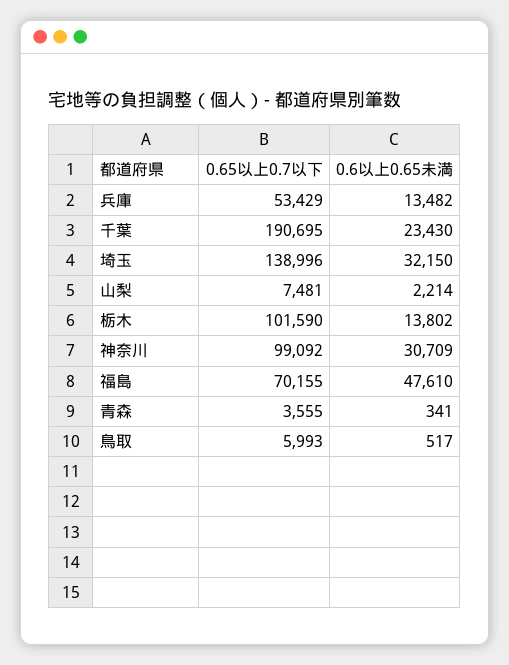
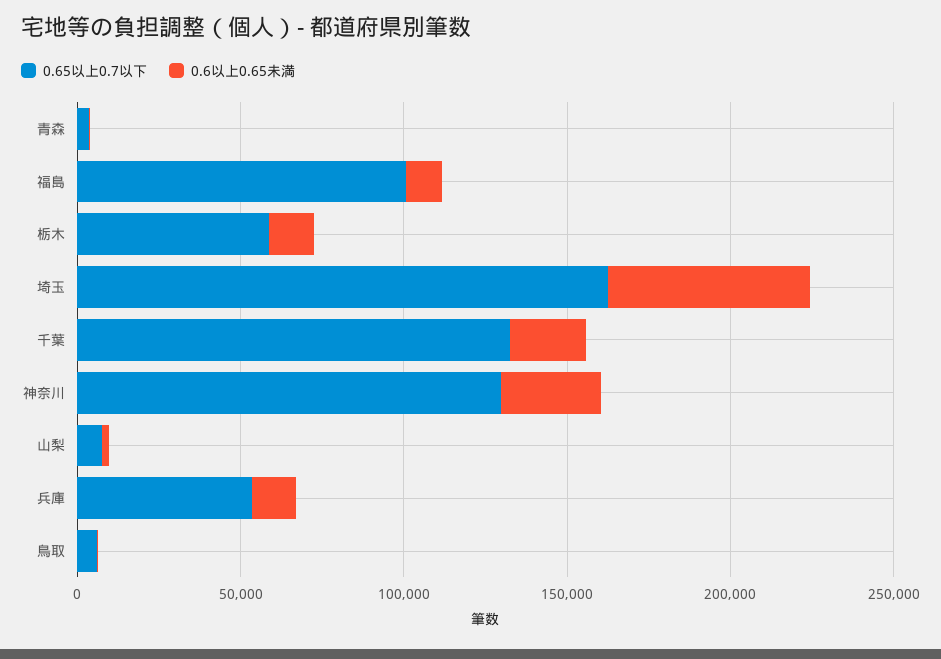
0.65以上0.7以下, 千葉: 190695 -> 130000
0.65以上0.7以下, 埼玉: 138996 -> 160000
0.6以上0.65未満, 埼玉: 32150 -> 60000
0.65以上0.7以下, 栃木: 101590 -> 60000
0.65以上0.7以下, 神奈川: 99092 -> 130000
0.65以上0.7以下, 福島: 70155 -> 100000
0.6以上0.65未満, 福島: 47610 -> 10000

